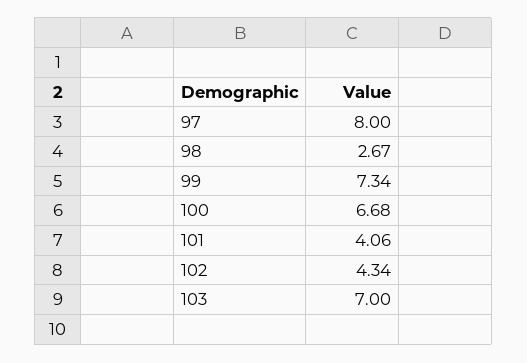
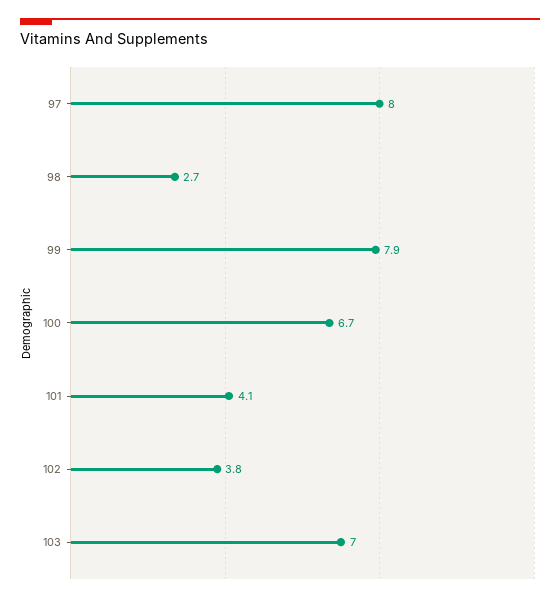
99: 7.34 -> 7.9
102: 4.34 -> 3.8

